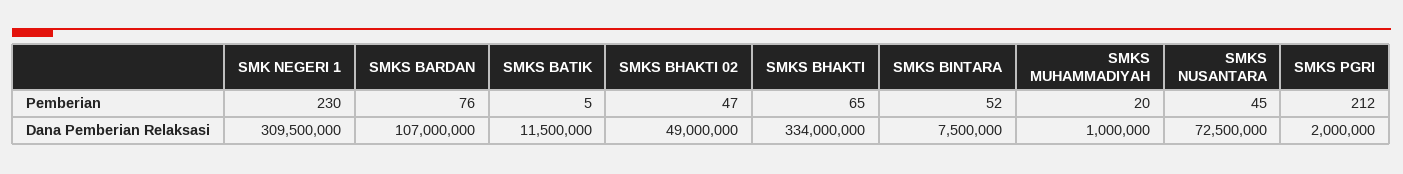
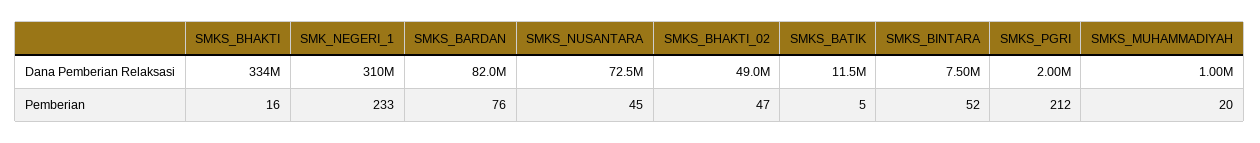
SMK NEGERI 1, Pemberian: 230 -> 233
SMKS BHAKTI, Pemberian: 65 -> 16
SMKS BARDAN, Dana Pemberian Relaksasi: 107000000 -> 82000000

